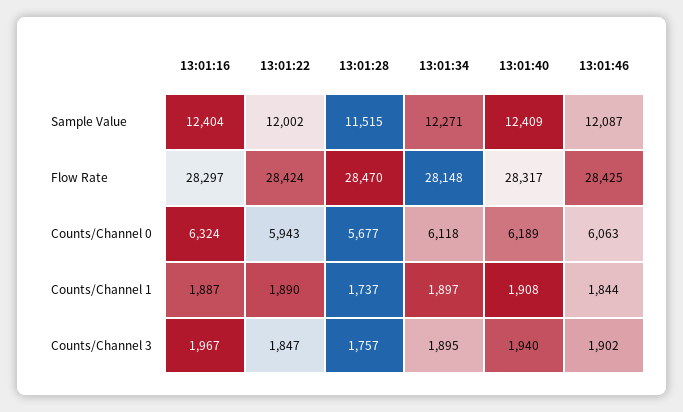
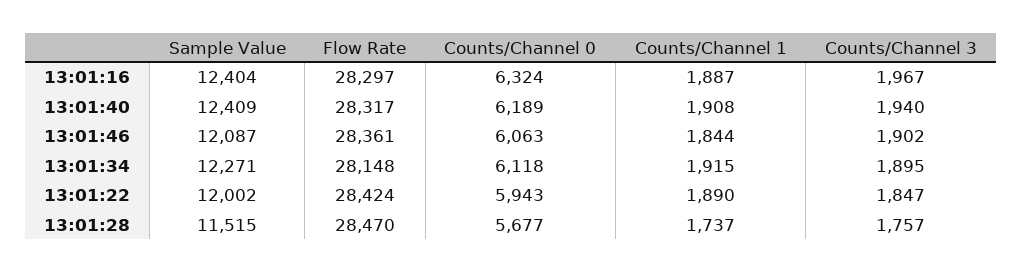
13:01:46, Flow Rate: 28425 -> 28361
13:01:34, Counts/Channel 1: 1897 -> 1915

